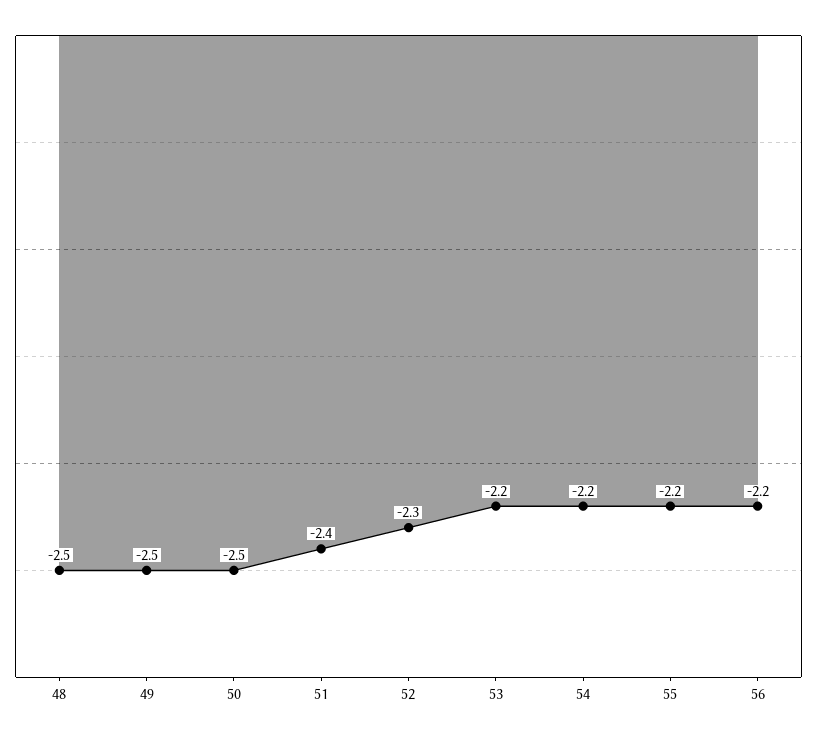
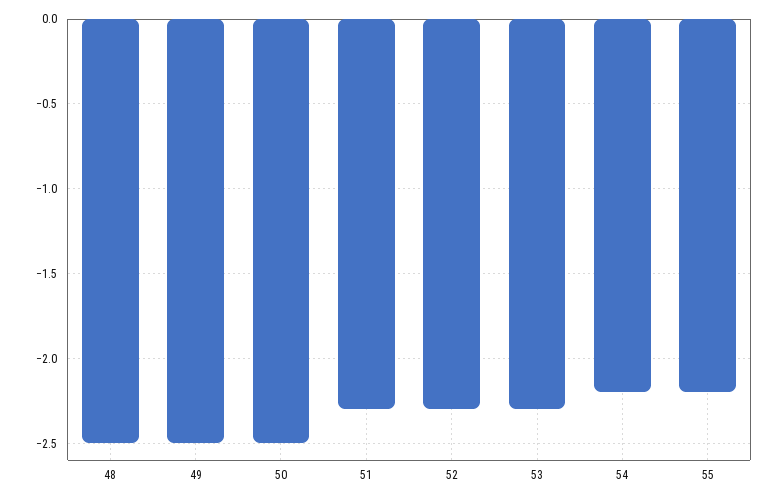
51: -2.4 -> -2.3
53: -2.2 -> -2.3
56: -2.2 -> none

